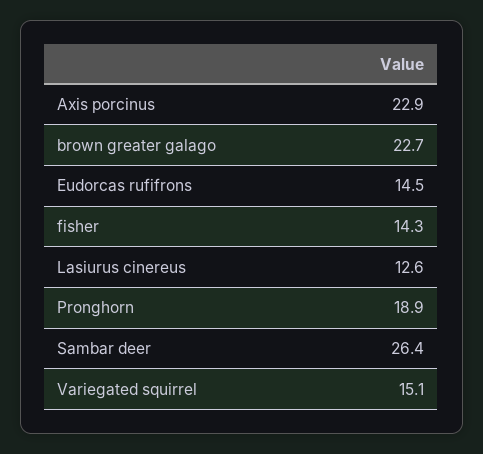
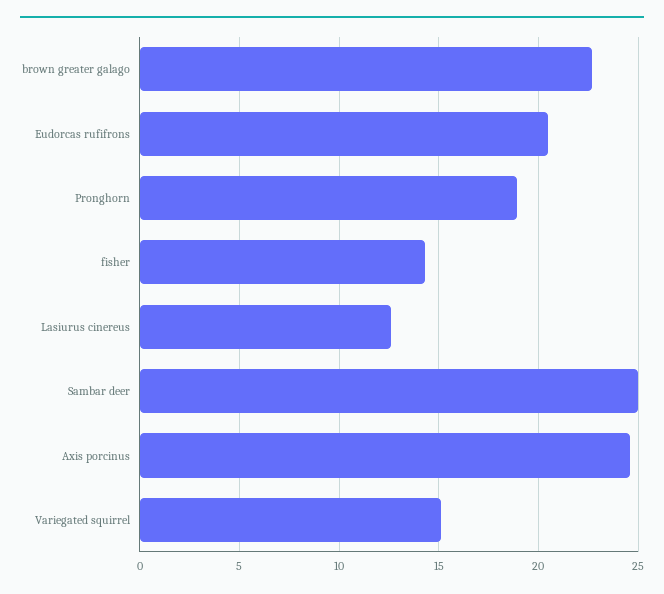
Axis porcinus: 22.9 -> 24.5
Eudorcas rufifrons: 14.5 -> 20.5
Sambar deer: 26.4 -> 25

